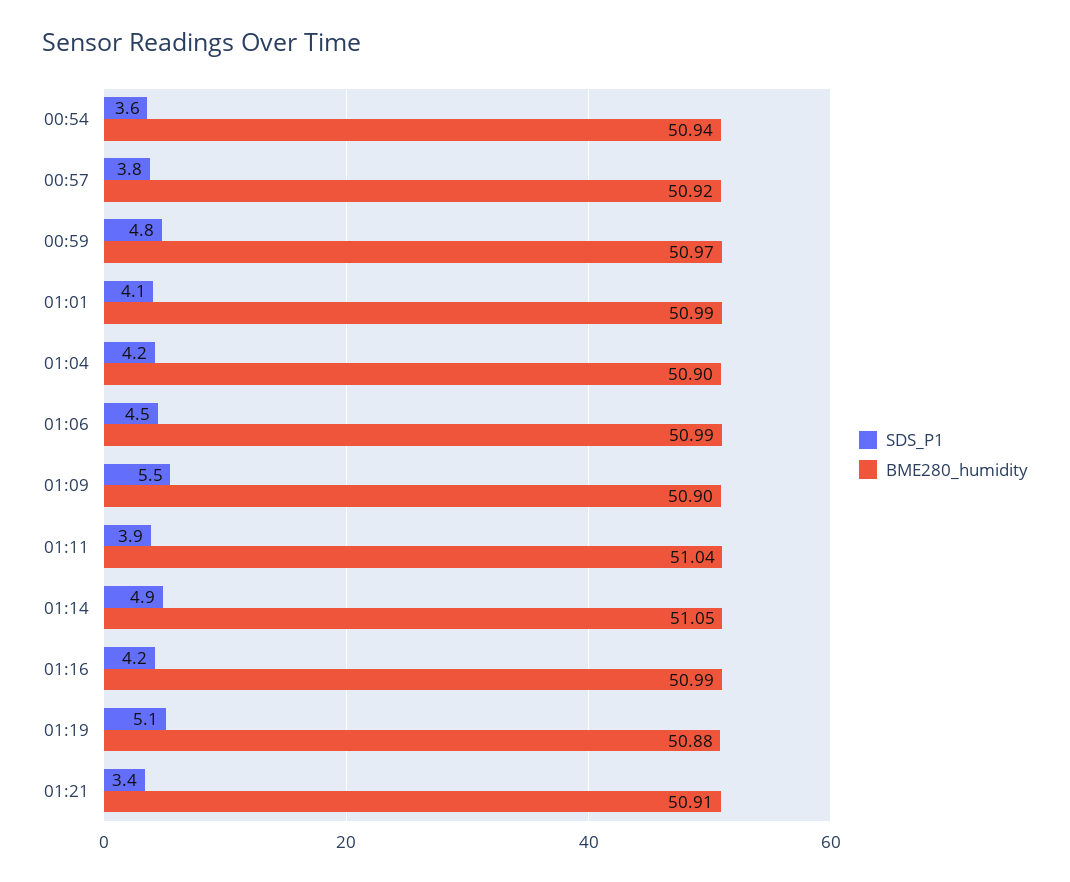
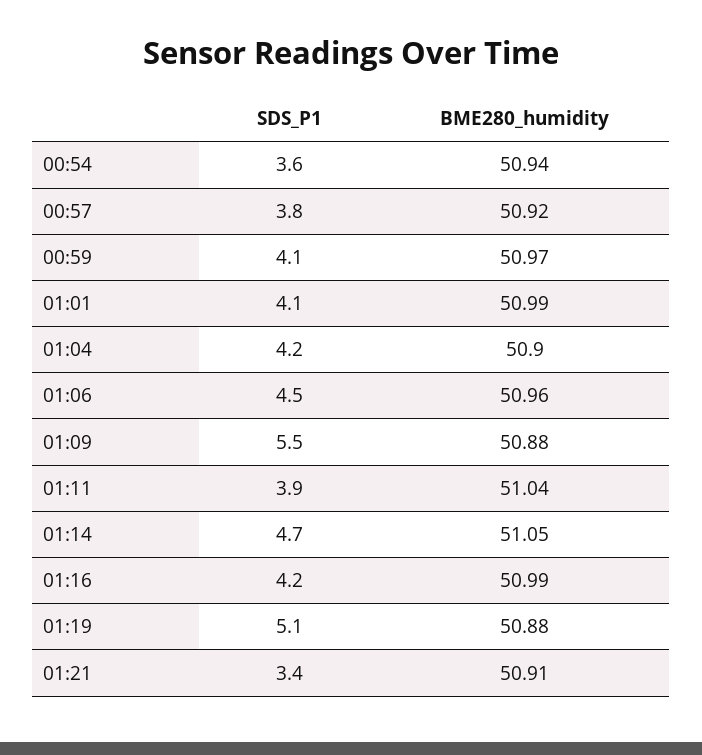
SDS_P1, 00:59: 4.8 -> 4.1
BME280_humidity, 01:06: 50.99 -> 50.96
BME280_humidity, 01:09: 50.9 -> 50.88
SDS_P1, 01:14: 4.9 -> 4.7

